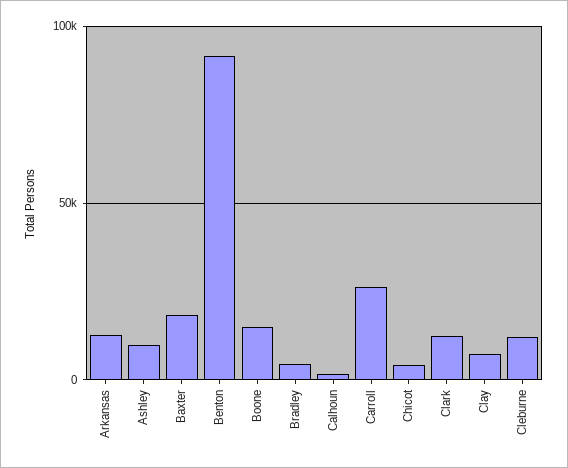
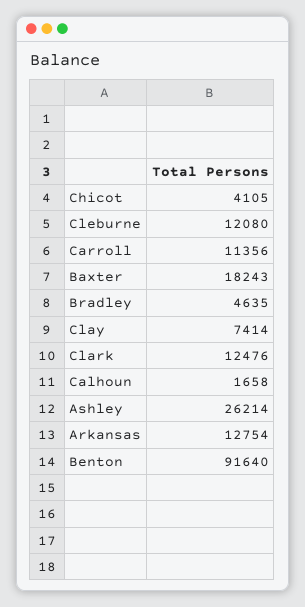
Ashley: 10000 -> 26214
Boone: 15000 -> none
Carroll: 25000 -> 11356

